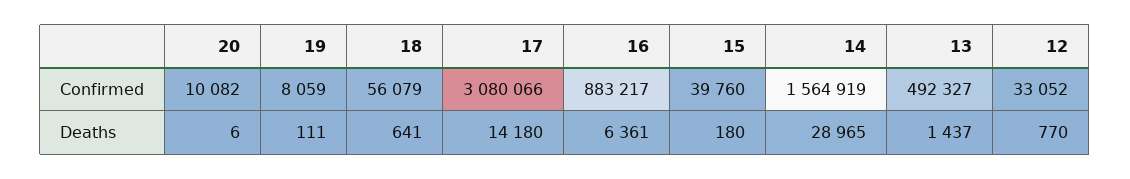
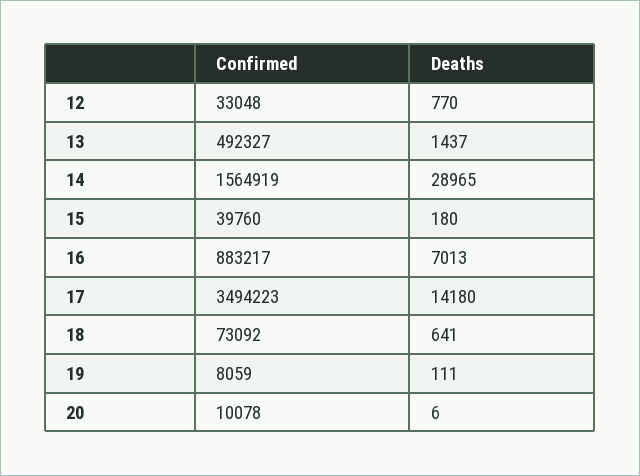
20, Confirmed: 10082 -> 10078
18, Confirmed: 56079 -> 73092
17, Confirmed: 3080066 -> 3494223
12, Confirmed: 33052 -> 33048
16, Deaths: 6361 -> 7013

